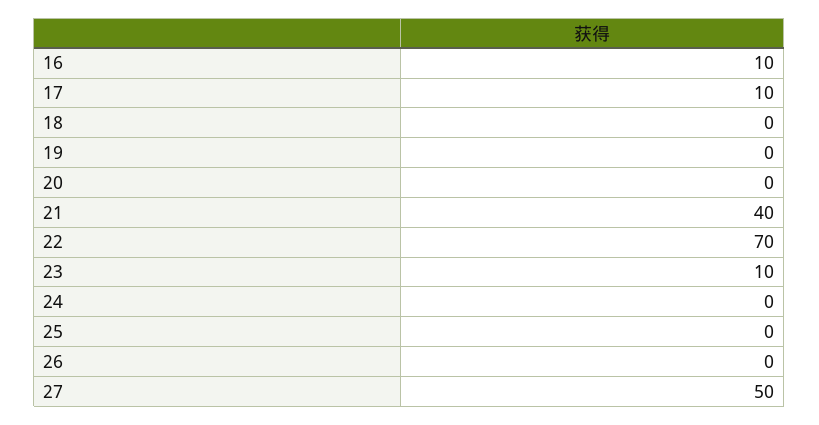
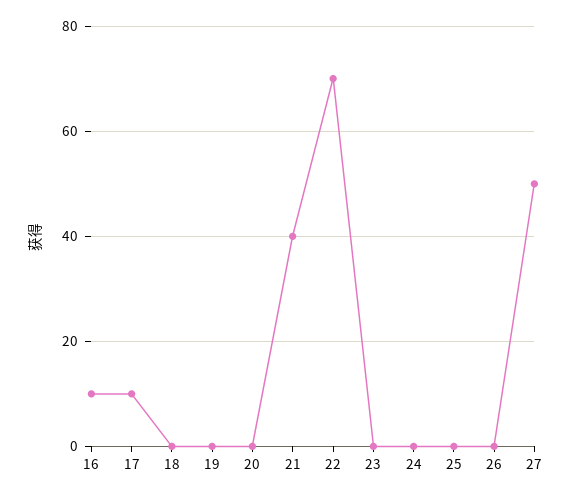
23: 10 -> 0

